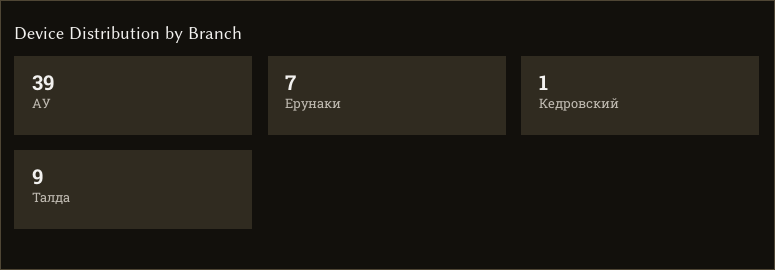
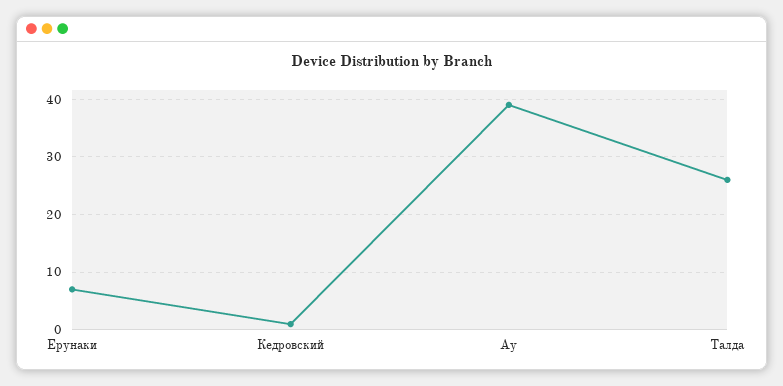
Талда: 9 -> 25

